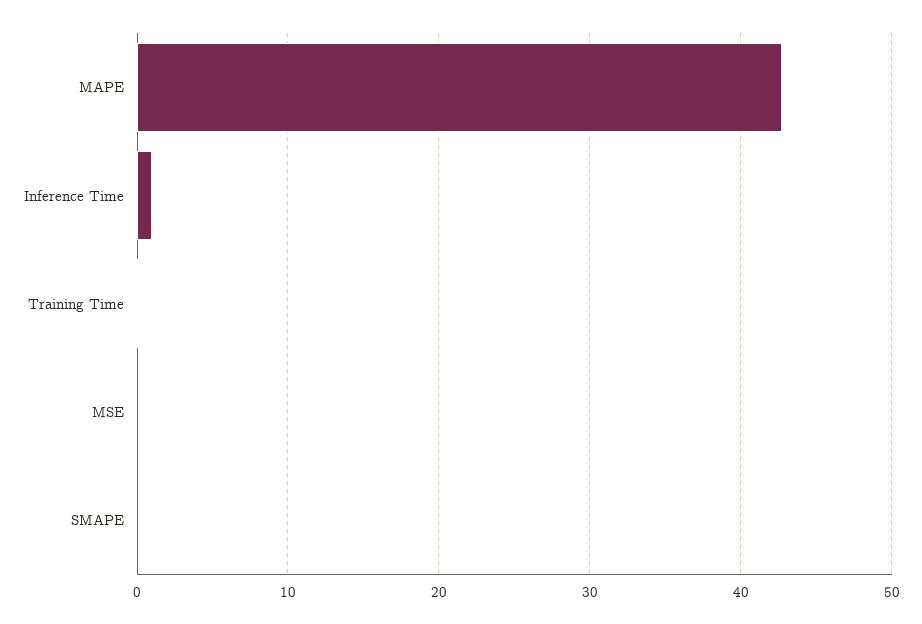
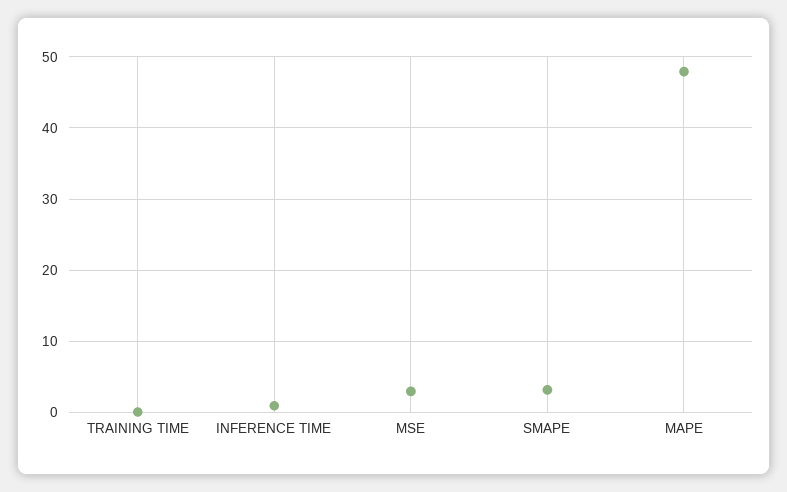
MAPE: 43 -> 48
MSE: 0 -> 3
SMAPE: 0 -> 3

